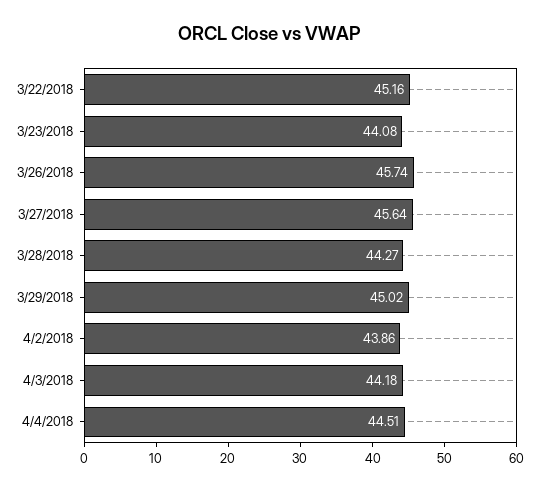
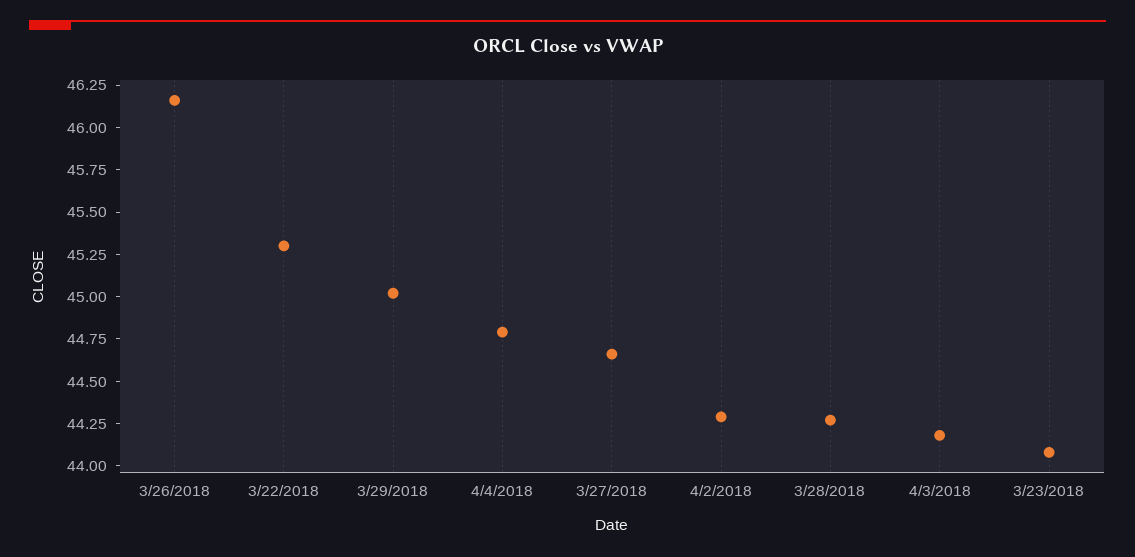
3/22/2018: 45.16 -> 45.3
3/26/2018: 45.74 -> 46.15
3/27/2018: 45.64 -> 44.65
4/2/2018: 43.86 -> 44.3
4/4/2018: 44.51 -> 44.8

